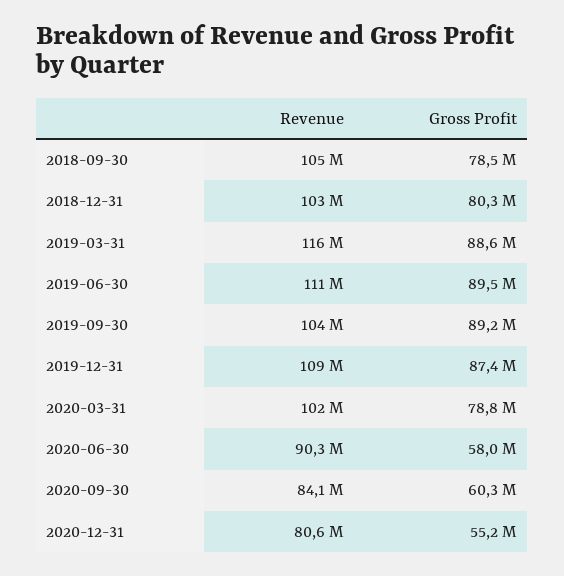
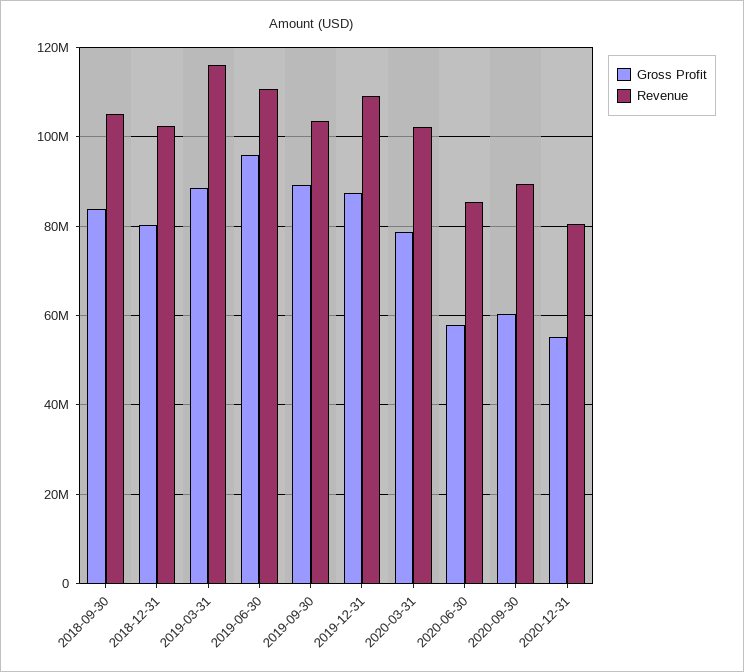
Gross Profit, 2018-09-30: 78500000 -> 84000000
Gross Profit, 2019-06-30: 89500000 -> 96000000
Revenue, 2020-06-30: 90300000 -> 86000000
Revenue, 2020-09-30: 84100000 -> 90000000

